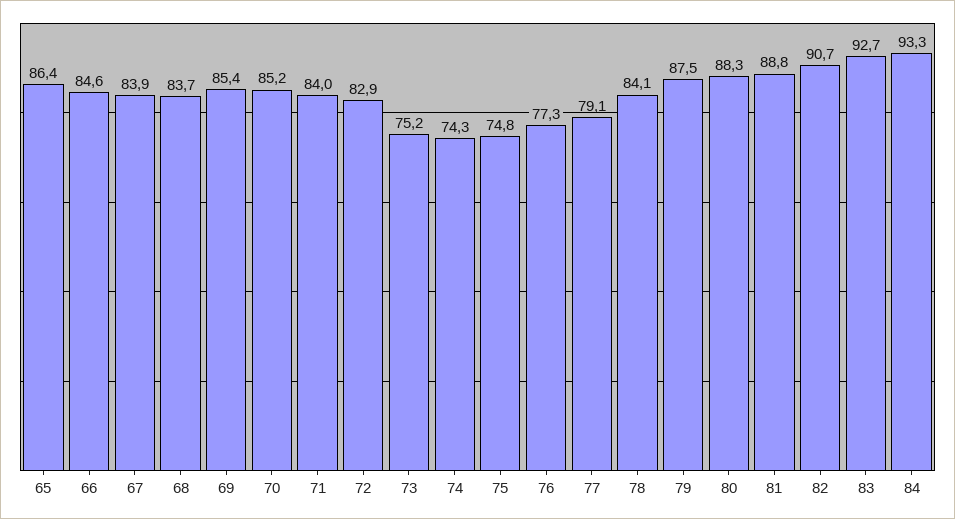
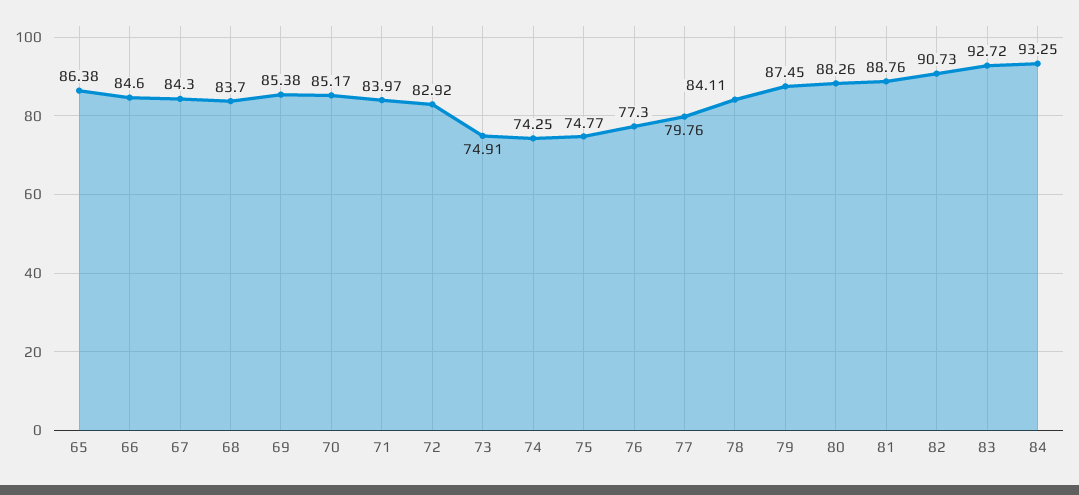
67: 83.9 -> 84.3
73: 75.2 -> 74.91
77: 79.1 -> 79.76

